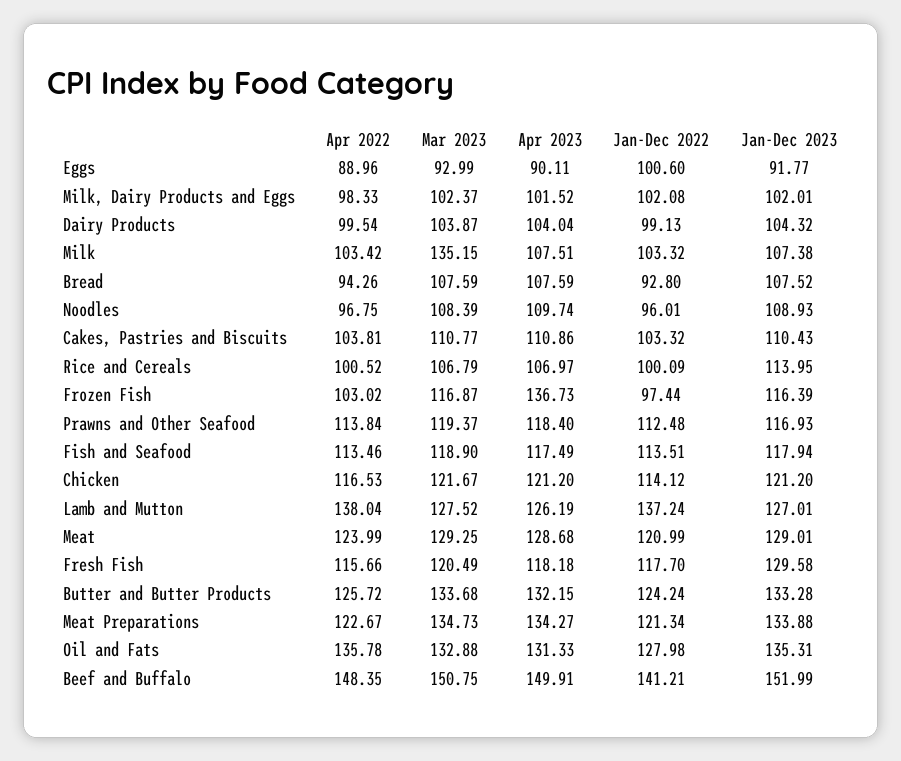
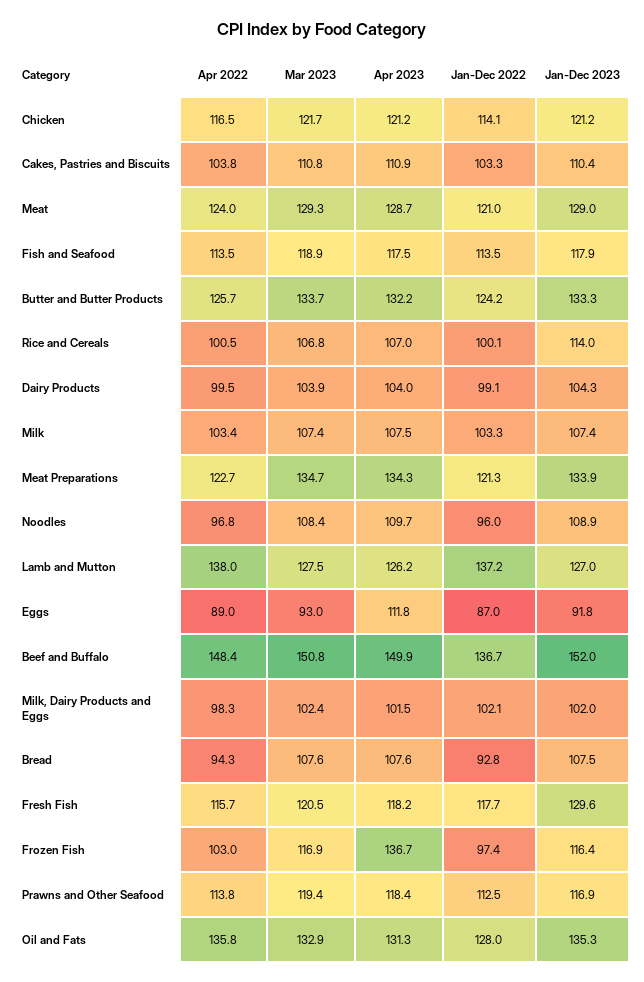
Apr 2023, Eggs: 90.11 -> 111.8
Jan-Dec 2022, Eggs: 100.6 -> 87
Mar 2023, Milk: 135.15 -> 107.4
Jan-Dec 2022, Beef and Buffalo: 141.21 -> 136.7

